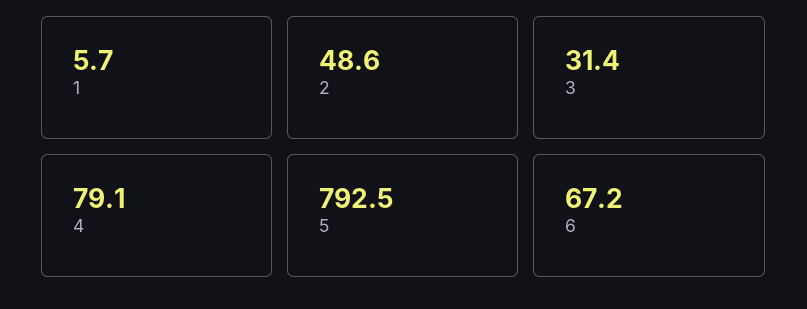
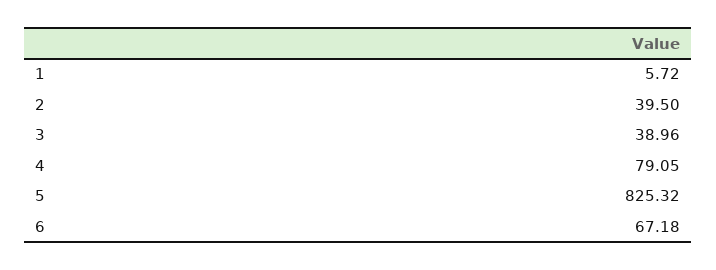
2: 48.6 -> 39.5
3: 31.4 -> 38.96
5: 792.5 -> 825.32

